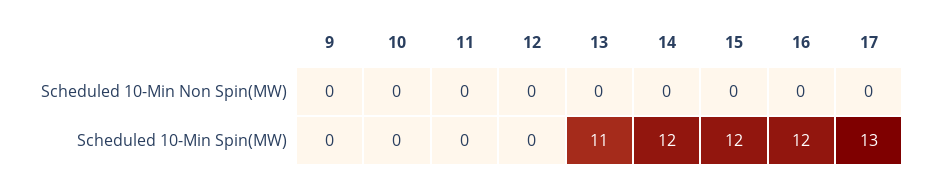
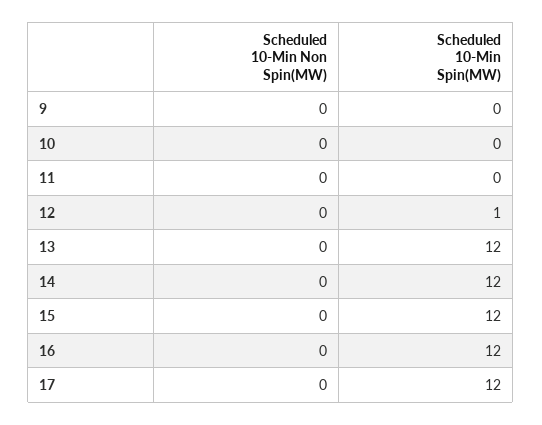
12, Scheduled 10-Min Spin(MW): 0 -> 1
13, Scheduled 10-Min Spin(MW): 11 -> 12
17, Scheduled 10-Min Spin(MW): 13 -> 12

